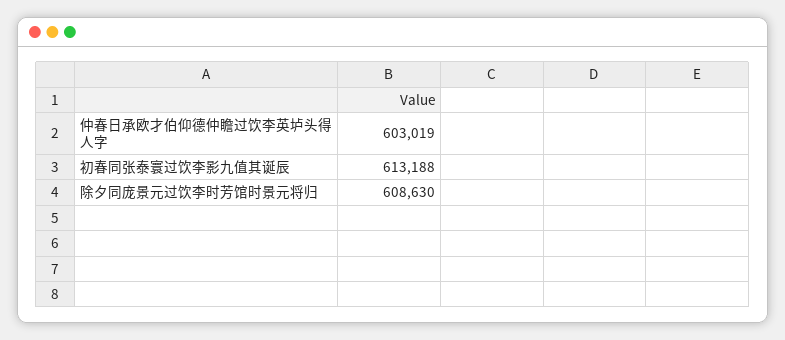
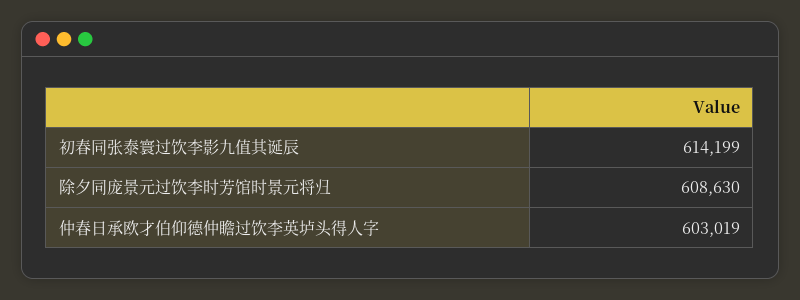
初春同张泰寰过饮李影九值其诞辰: 613188 -> 614199

